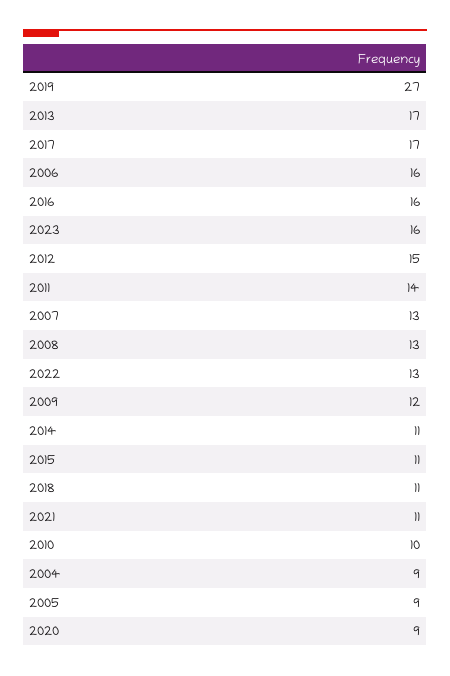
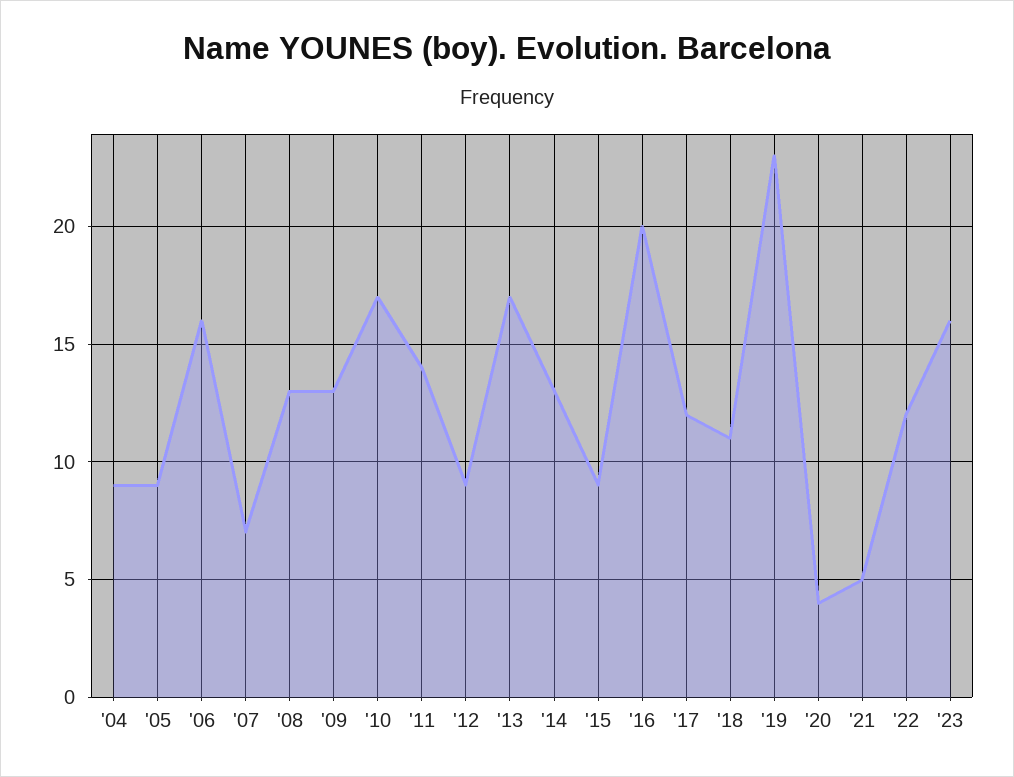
2019: 27 -> 23
2017: 17 -> 12
2016: 16 -> 20
2012: 15 -> 9
2007: 13 -> 7
2022: 13 -> 12
2009: 12 -> 13
2014: 11 -> 13
2015: 11 -> 9
2021: 11 -> 5
2010: 10 -> 17
2020: 9 -> 4

